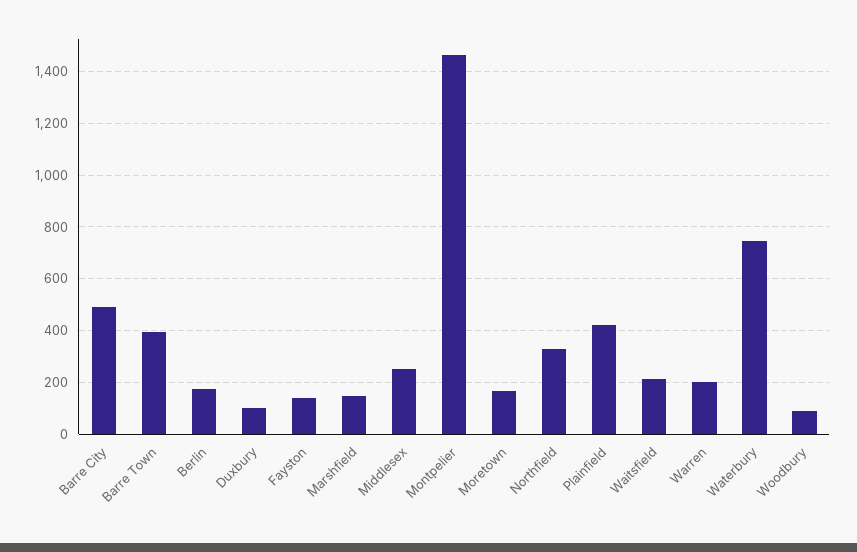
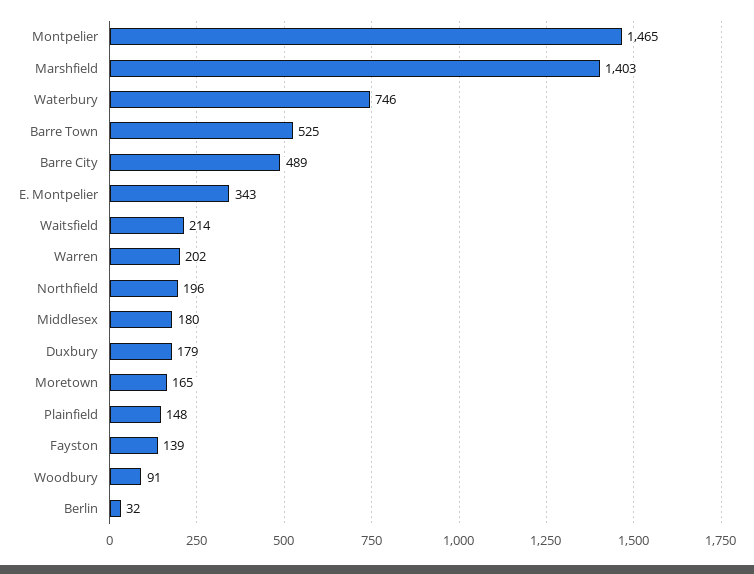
Barre Town: 400 -> 525
Berlin: 175 -> 32
Duxbury: 100 -> 179
Marshfield: 150 -> 1403
Middlesex: 250 -> 180
Northfield: 325 -> 196
Plainfield: 425 -> 148
E. Montpelier: none -> 343

